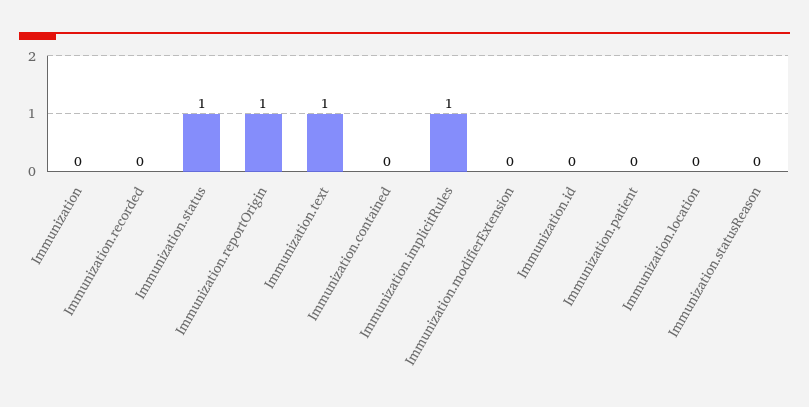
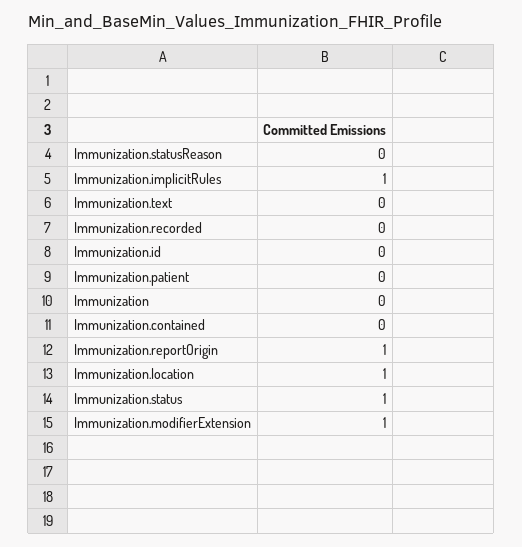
Immunization.text: 1 -> 0
Immunization.modifierExtension: 0 -> 1
Immunization.location: 0 -> 1

